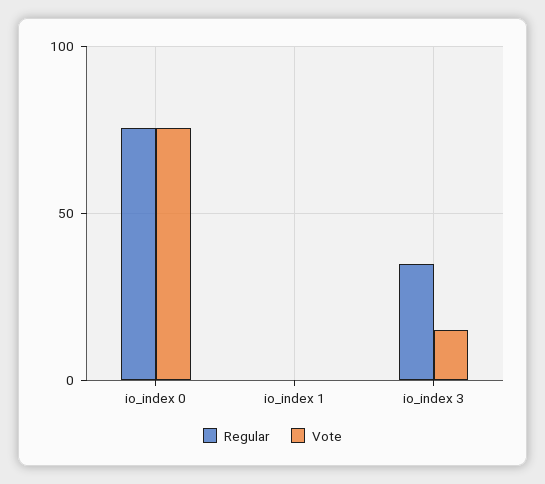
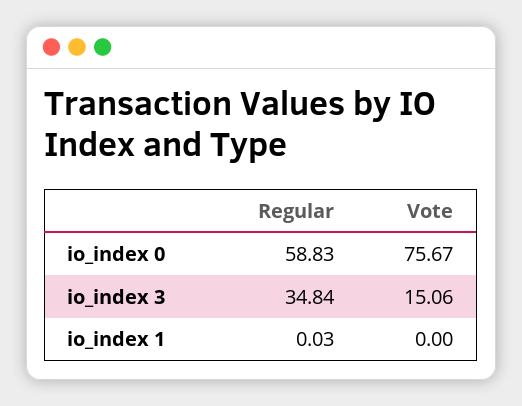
Regular, io_index 0: 75 -> 58.83

